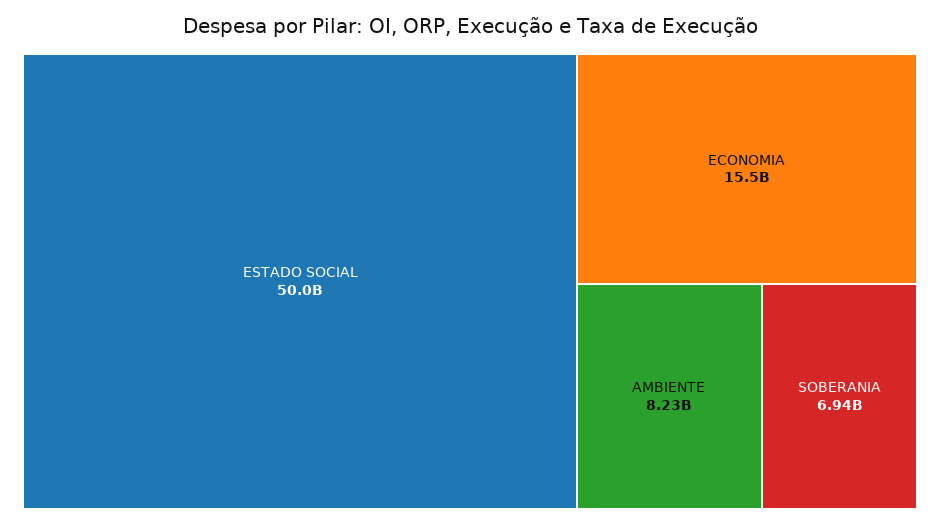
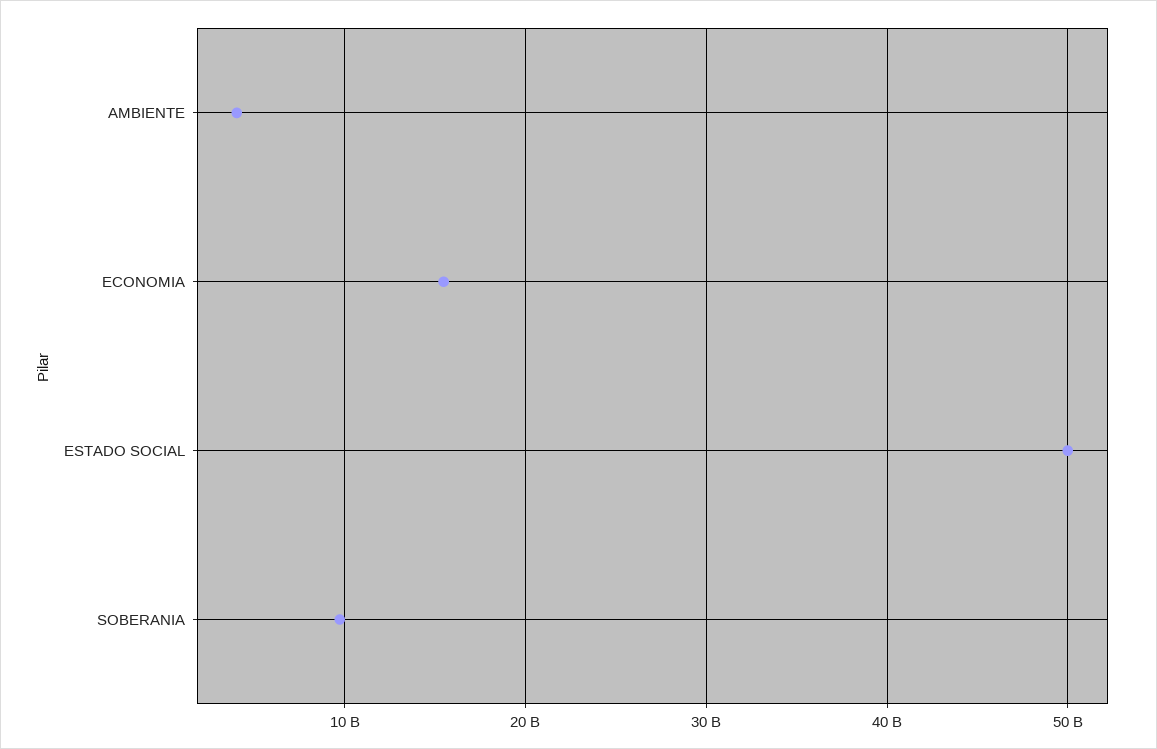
AMBIENTE: 8230000000 -> 4000000000
SOBERANIA: 6940000000 -> 10000000000

